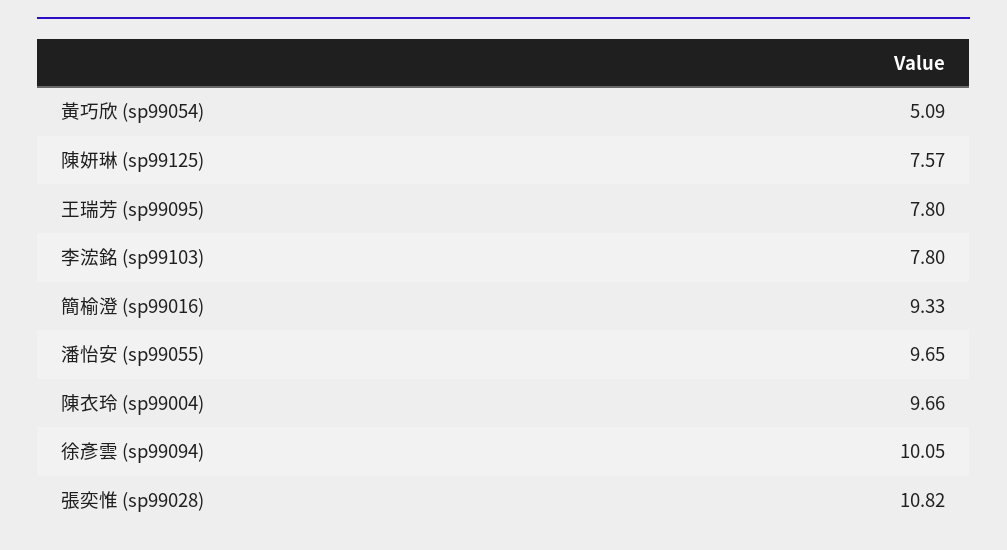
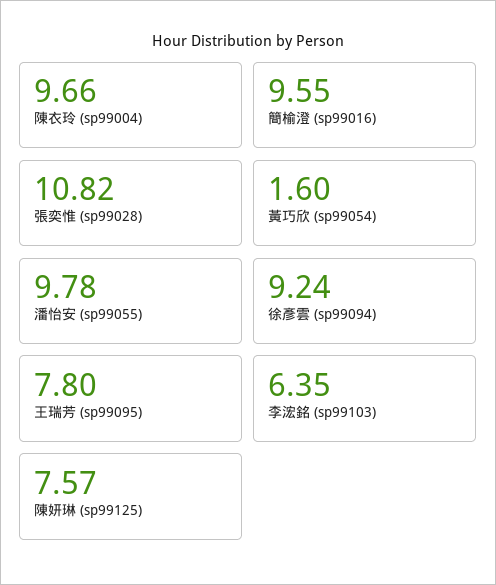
黃巧欣 (sp99054): 5.09 -> 1.6
李浤銘 (sp99103): 7.8 -> 6.35
簡榆澄 (sp99016): 9.33 -> 9.55
潘怡安 (sp99055): 9.65 -> 9.78
徐彥雲 (sp99094): 10.05 -> 9.24

